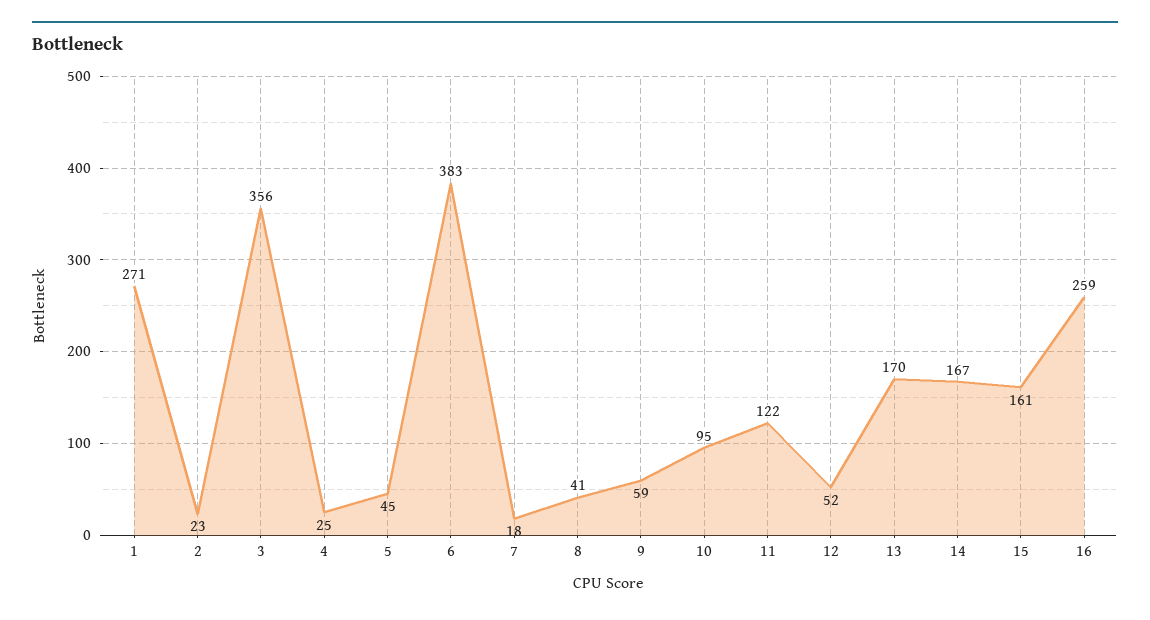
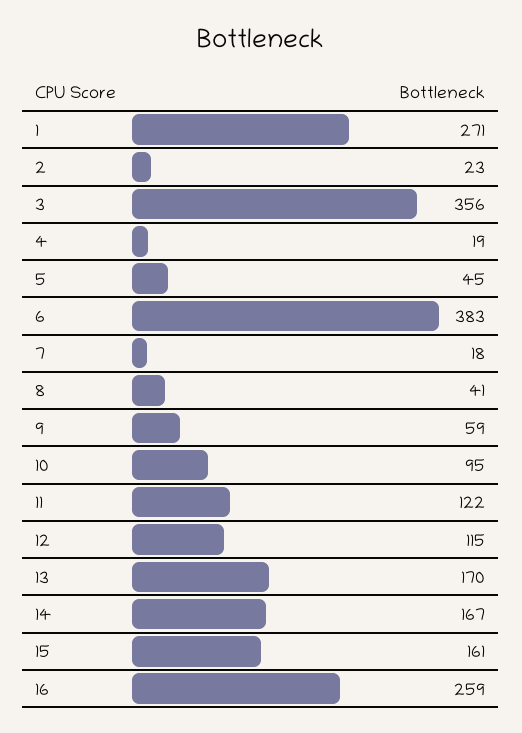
4: 25 -> 19
12: 52 -> 115

